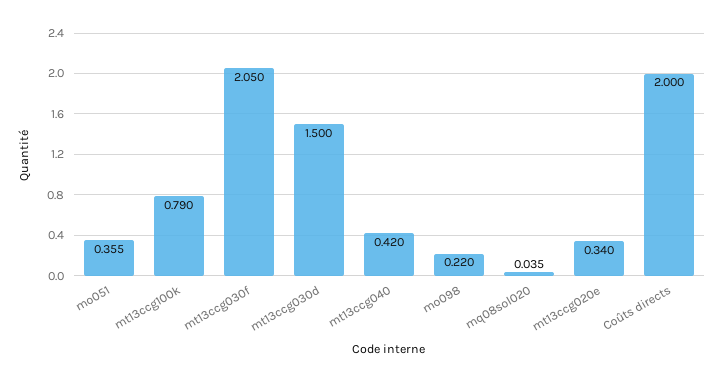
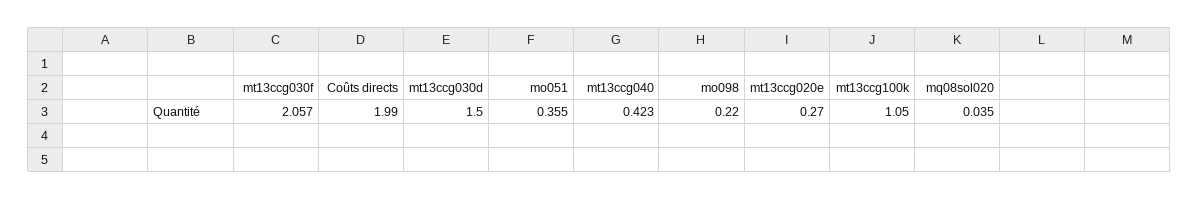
mt13ccg100k: 0.79 -> 1.05
mt13ccg030f: 2.05 -> 2.057
mt13ccg040: 0.42 -> 0.423
mt13ccg020e: 0.34 -> 0.27
Coûts directs: 2 -> 1.99

